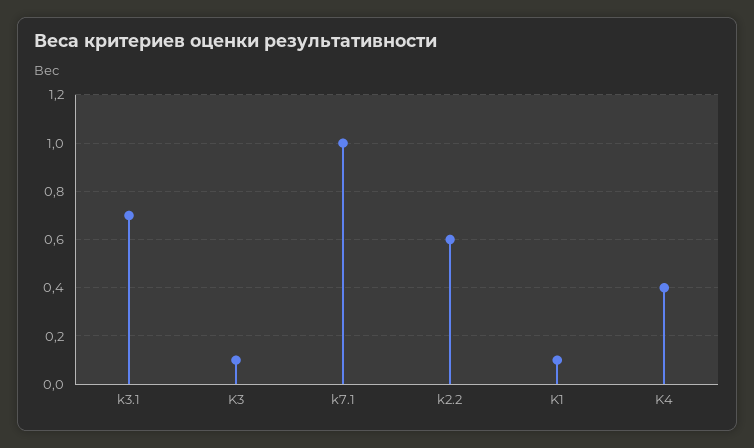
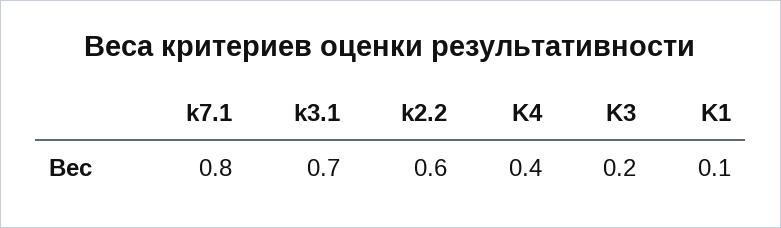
K3: 0.1 -> 0.2
k7.1: 1 -> 0.8

